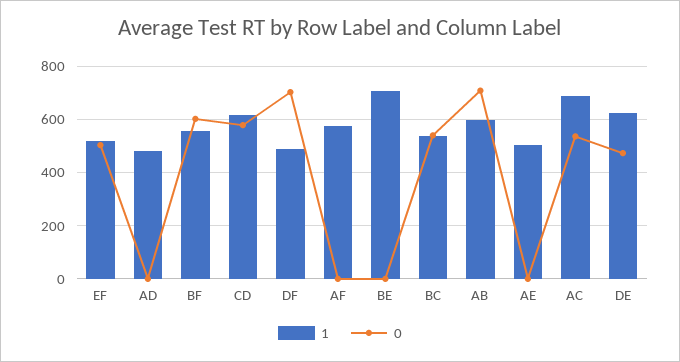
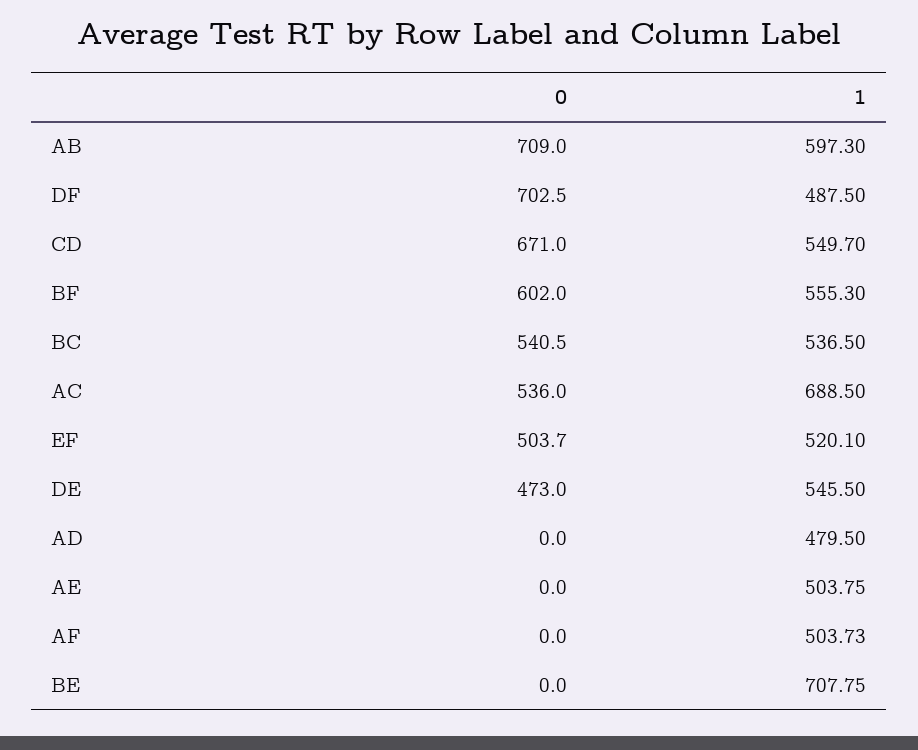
1, CD: 625 -> 549.7
0, CD: 575 -> 671
1, AF: 575 -> 503.73
1, DE: 625 -> 545.5

